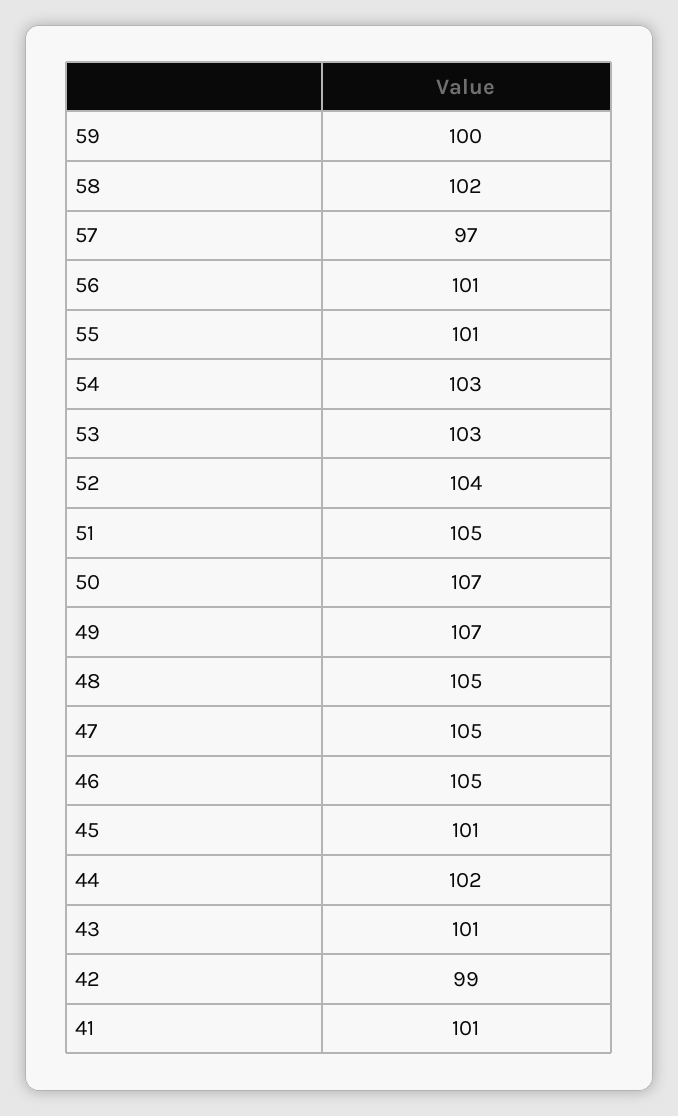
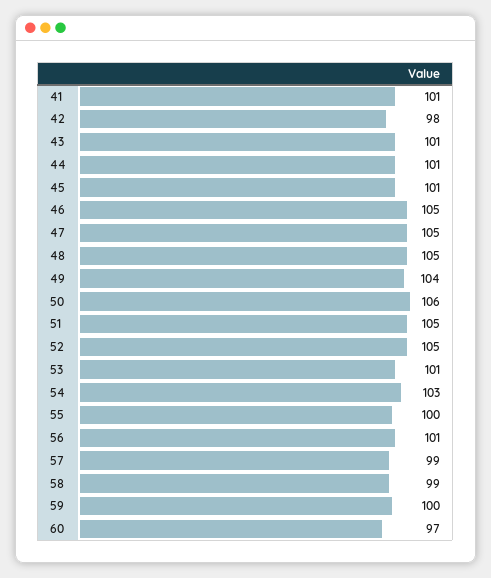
58: 102 -> 99
57: 97 -> 99
55: 101 -> 100
53: 103 -> 101
52: 104 -> 105
50: 107 -> 106
49: 107 -> 104
44: 102 -> 101
42: 99 -> 98
60: none -> 97

